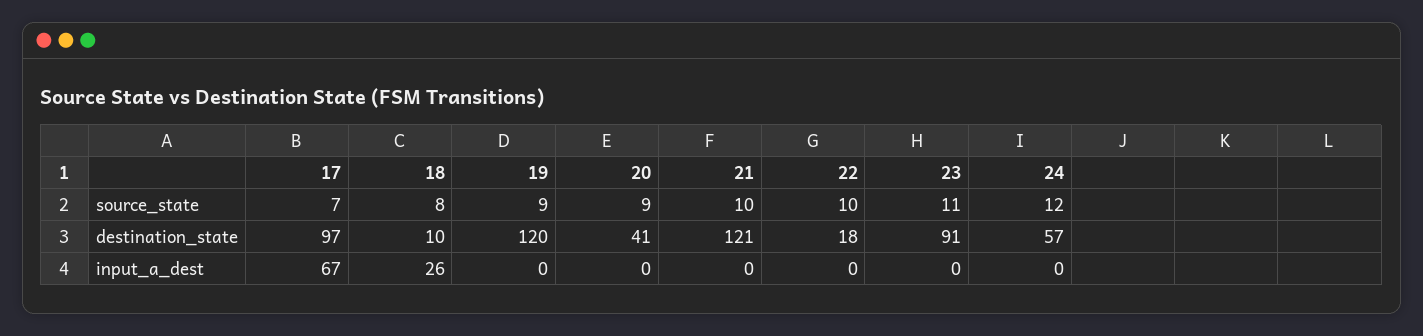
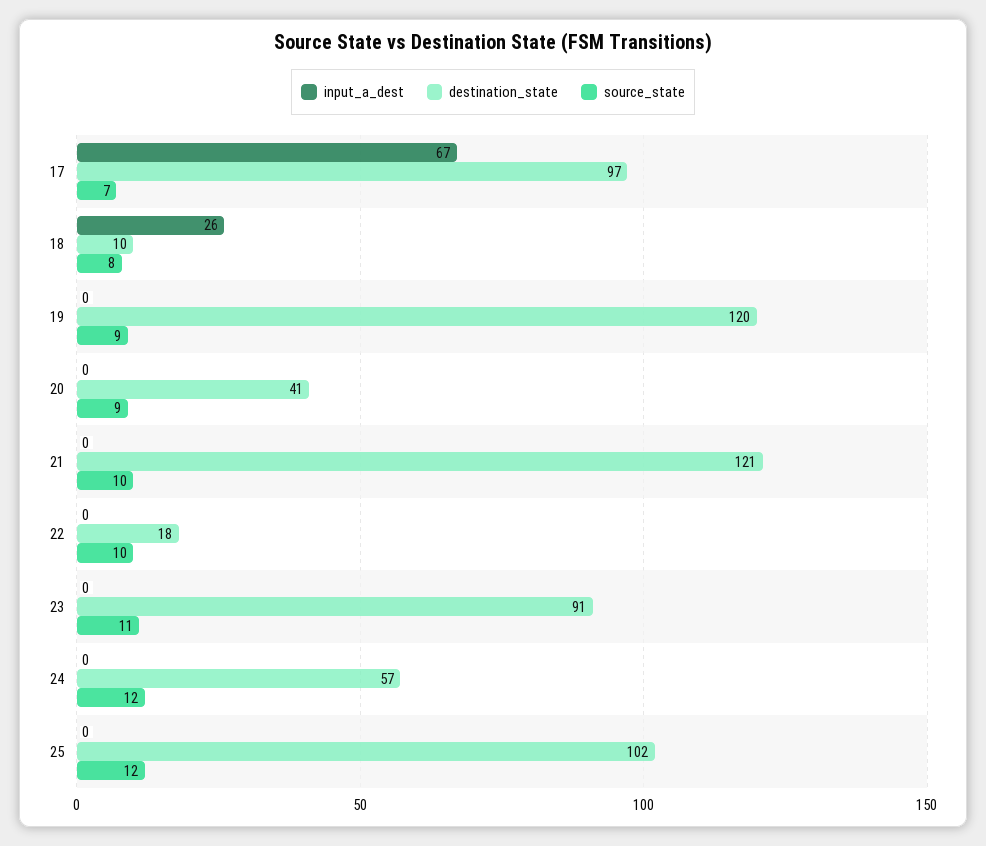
input_a_dest, 25: none -> 0
destination_state, 25: none -> 102
source_state, 25: none -> 12

